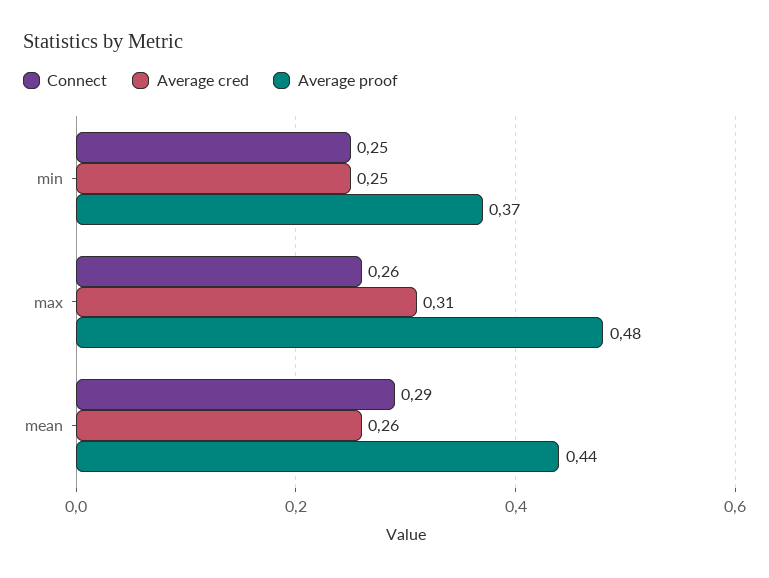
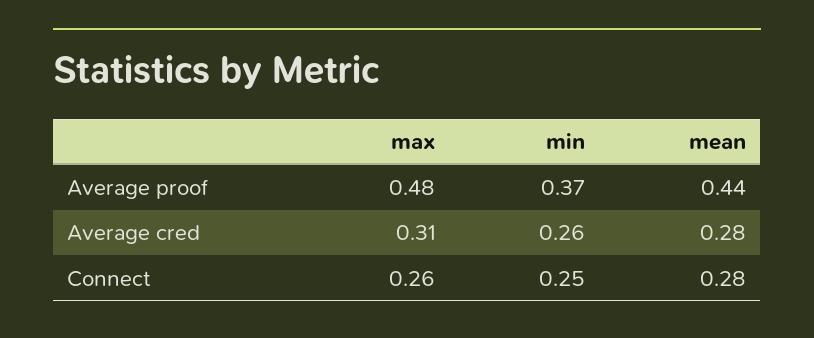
Average cred, min: 0.25 -> 0.26
Connect, mean: 0.29 -> 0.28
Average cred, mean: 0.26 -> 0.28

